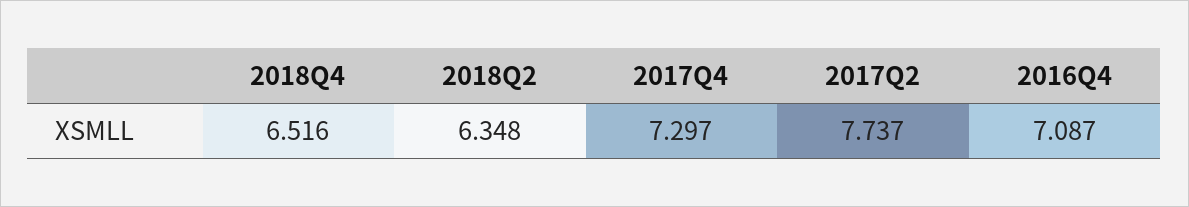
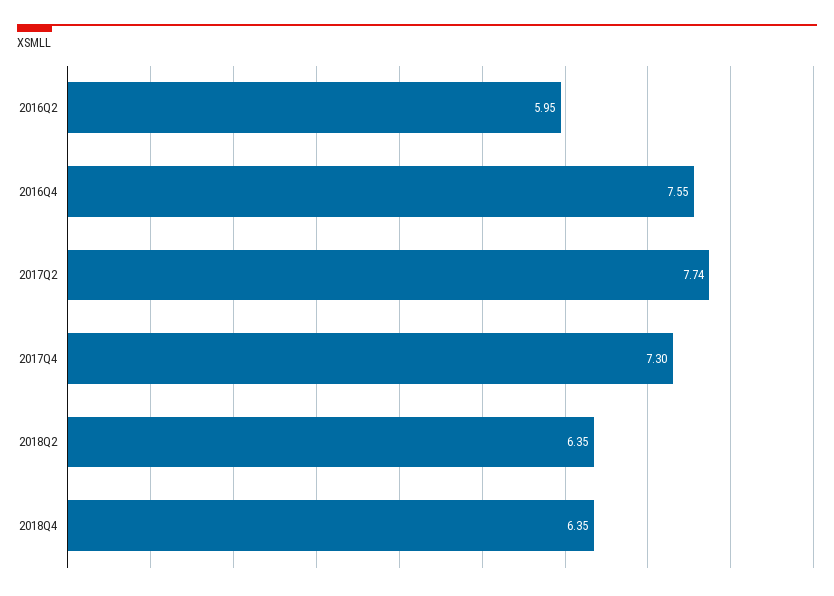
2018Q4: 6.516 -> 6.35
2016Q4: 7.087 -> 7.55
2016Q2: none -> 5.95

